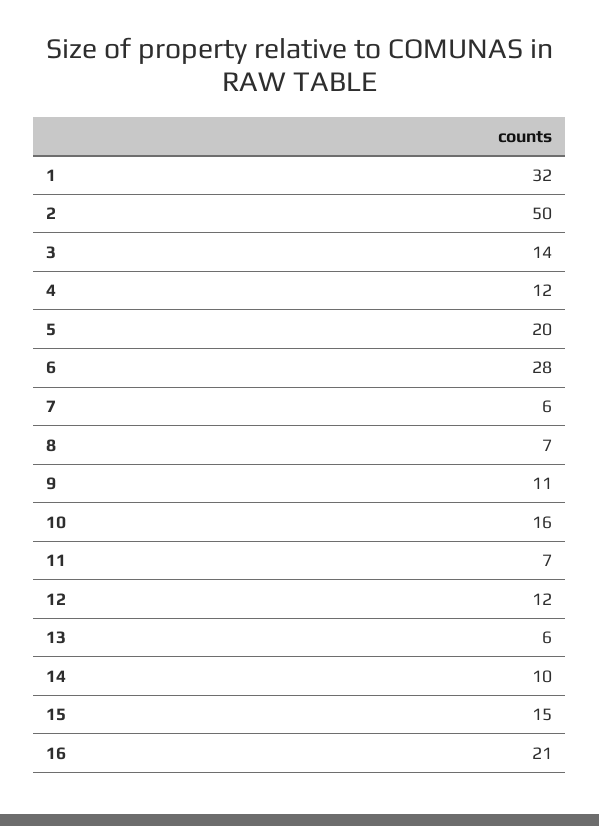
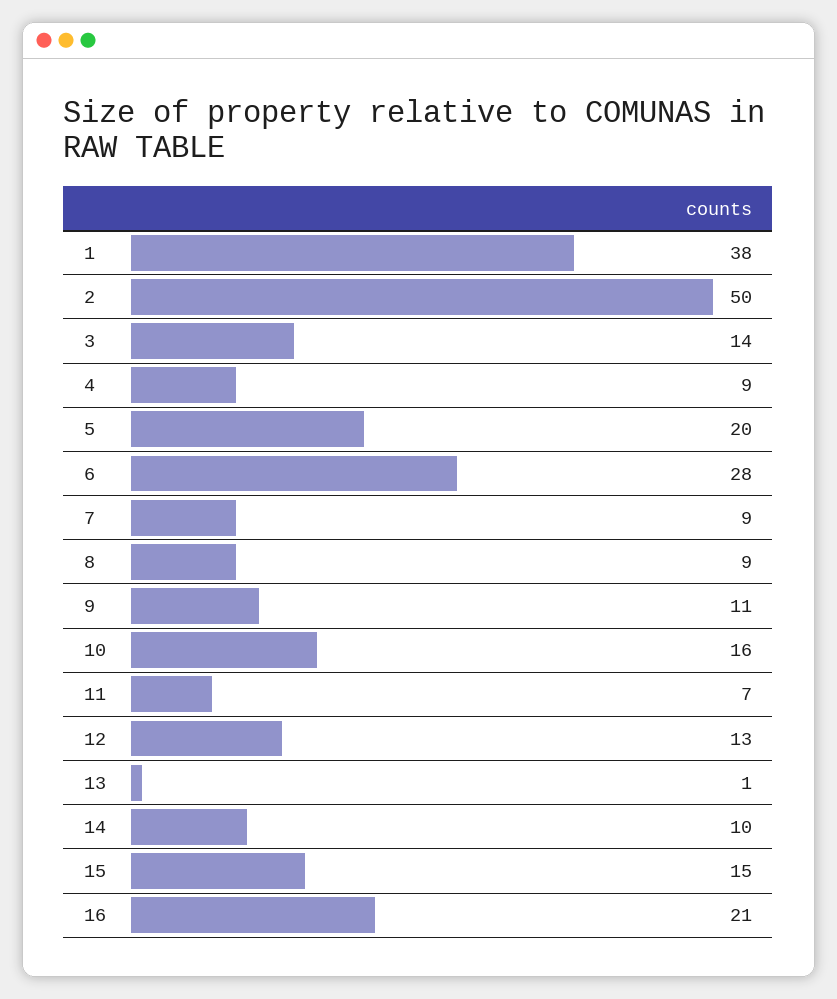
1: 32 -> 38
4: 12 -> 9
7: 6 -> 9
8: 7 -> 9
12: 12 -> 13
13: 6 -> 1

